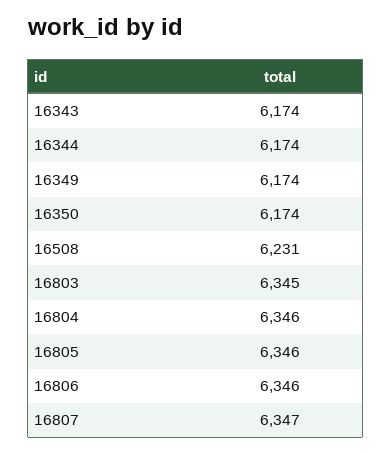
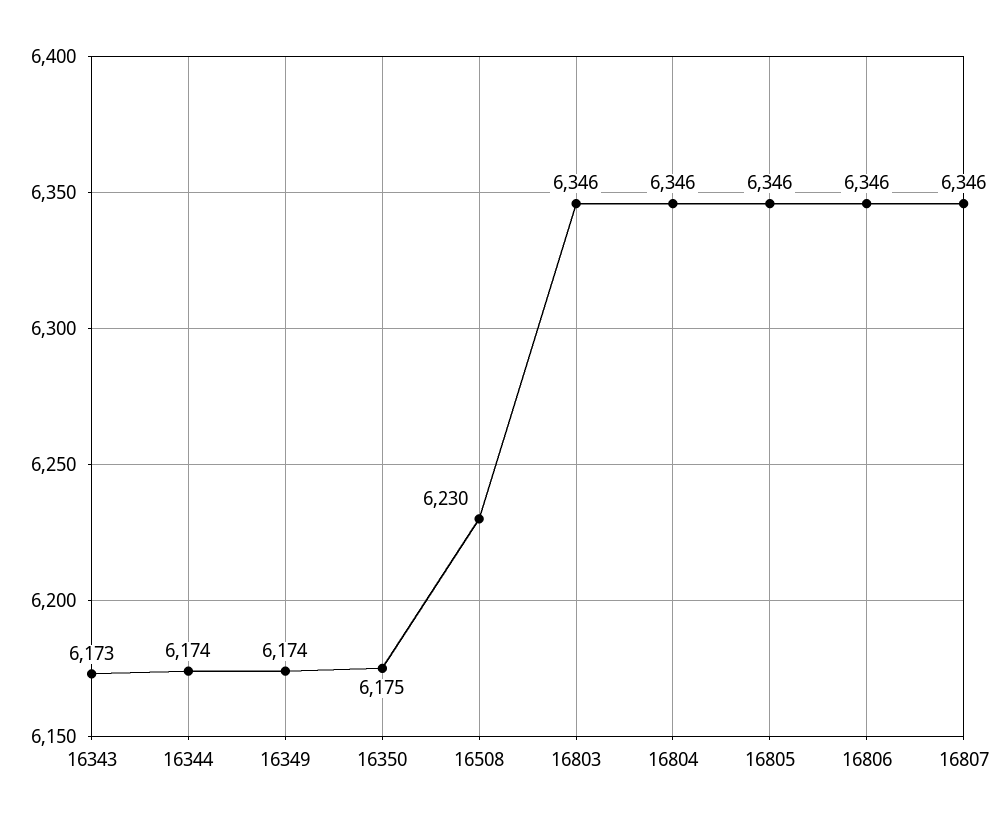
16343: 6174 -> 6173
16350: 6174 -> 6175
16508: 6231 -> 6230
16803: 6345 -> 6346
16807: 6347 -> 6346

